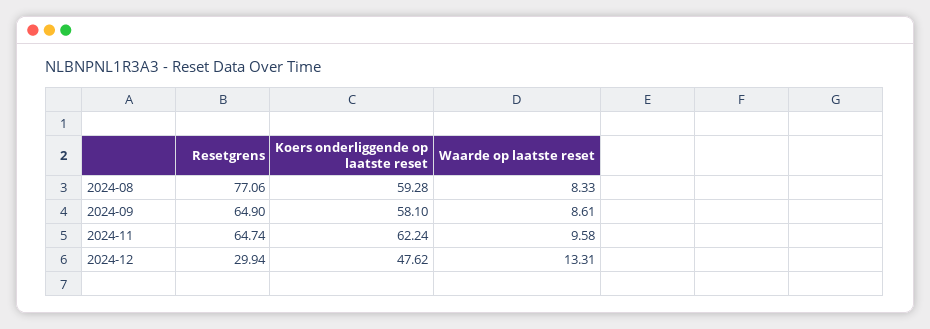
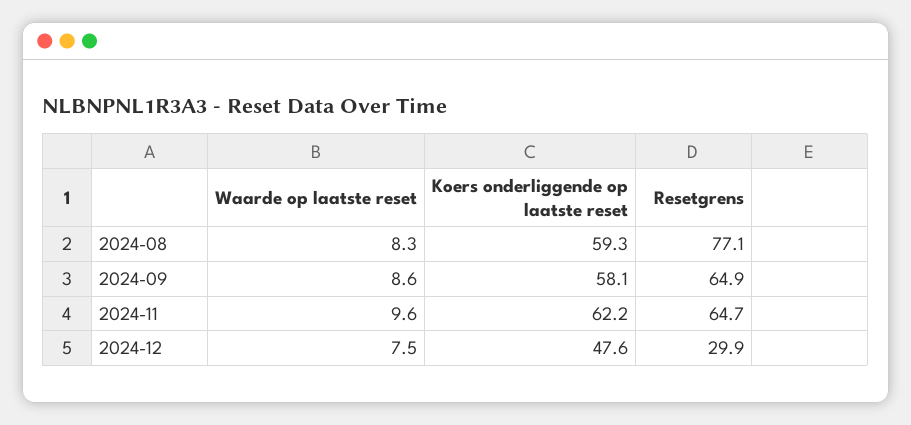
Waarde op laatste reset, 2024-12: 13.31 -> 7.5

